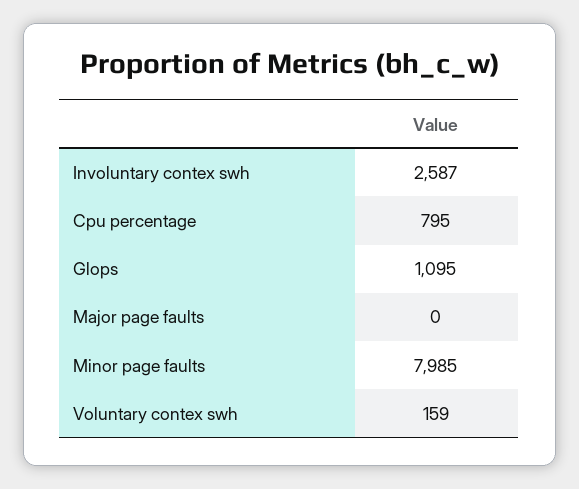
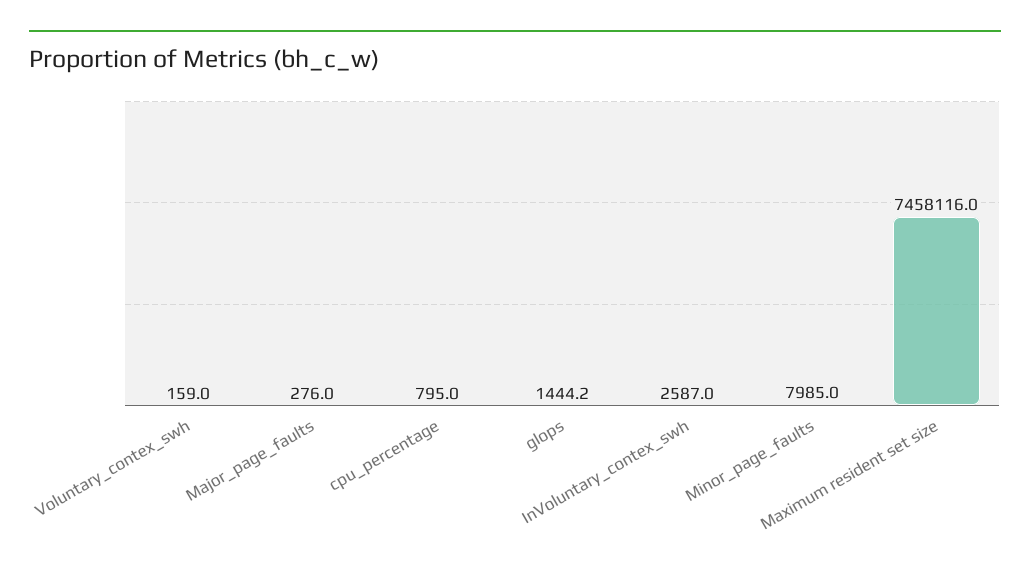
Glops: 1095 -> 1444.2
Major page faults: 0 -> 276
Maximum resident set size: none -> 7458116

